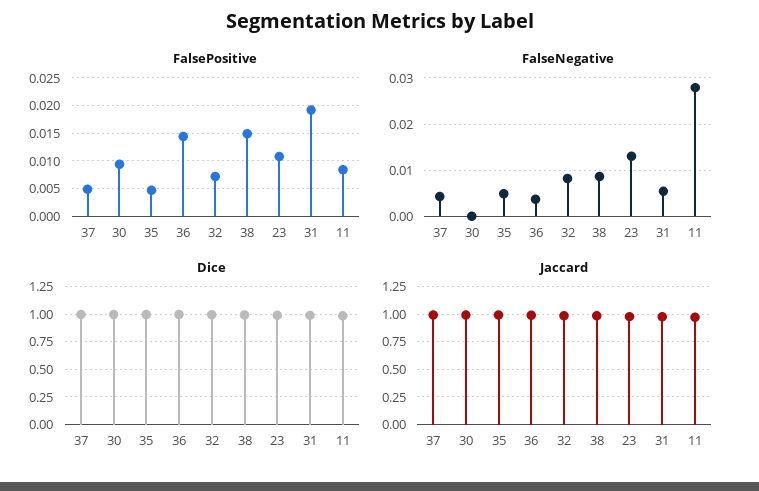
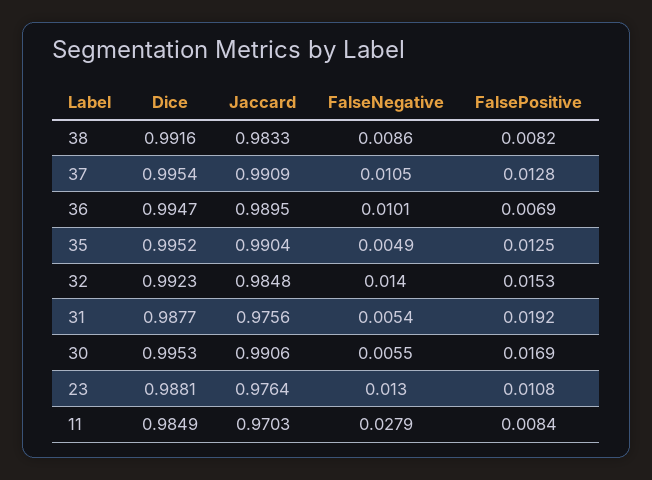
FalsePositive, 37: 0.005 -> 0.0128
FalsePositive, 30: 0.01 -> 0.0169
FalsePositive, 35: 0.005 -> 0.0125
FalsePositive, 36: 0.015 -> 0.0069
FalsePositive, 32: 0.0075 -> 0.0153
FalsePositive, 38: 0.015 -> 0.0082
FalseNegative, 37: 0.004 -> 0.0105
FalseNegative, 30: 0 -> 0.0055
FalseNegative, 36: 0.004 -> 0.0101
FalseNegative, 32: 0.008 -> 0.014

